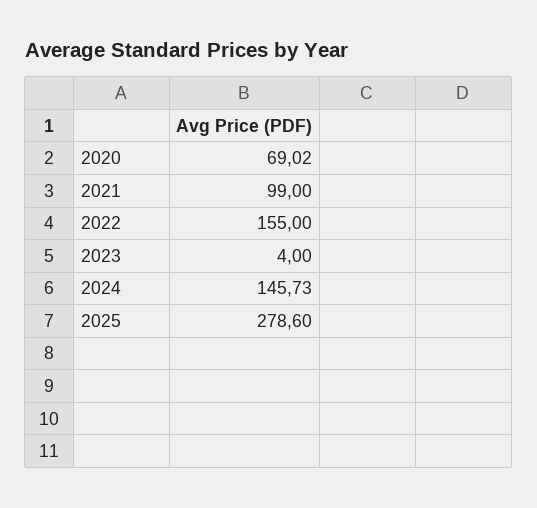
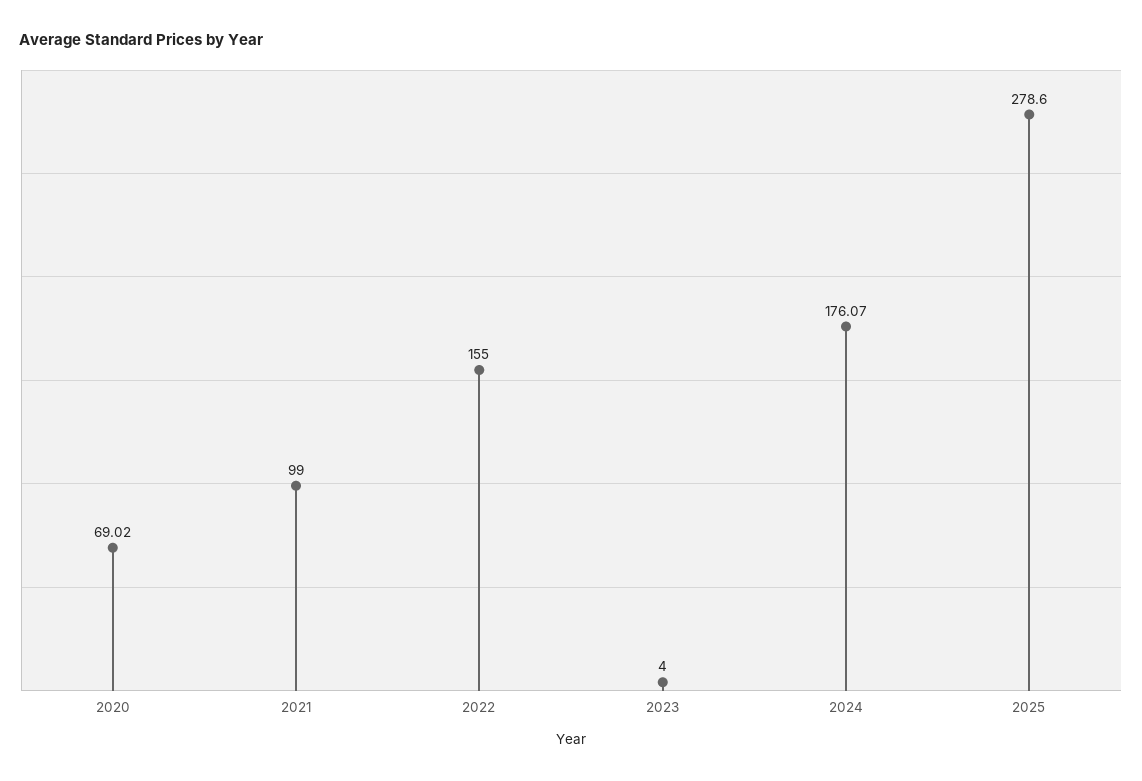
2024: 145.73 -> 176.07

